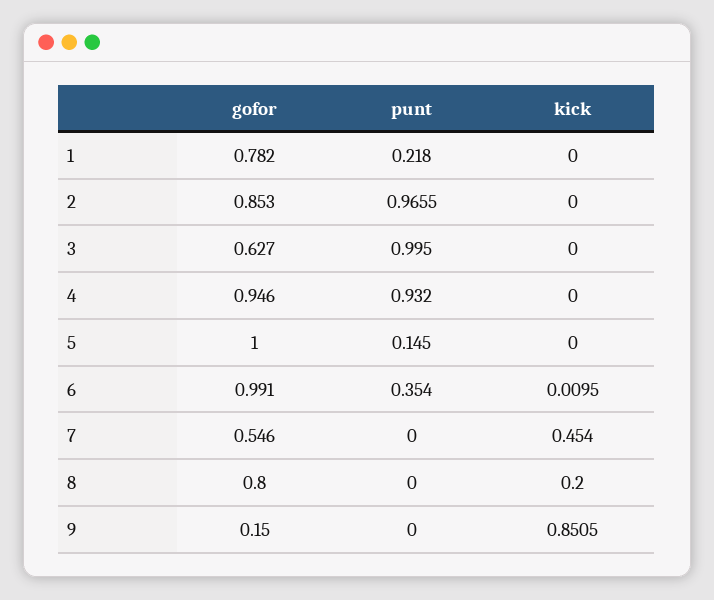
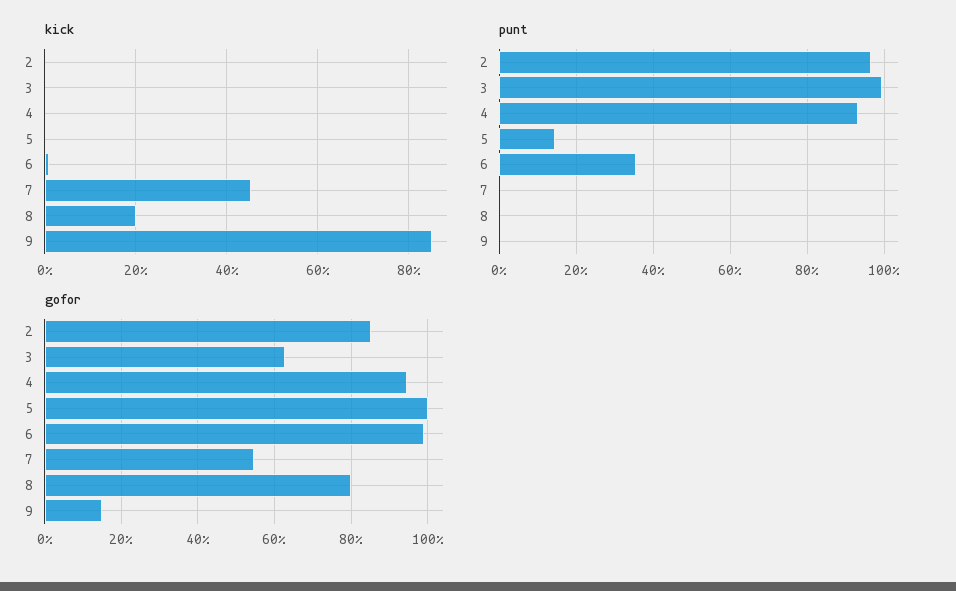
gofor, 1: 0.782 -> none
punt, 1: 0.218 -> none
kick, 1: 0 -> none

